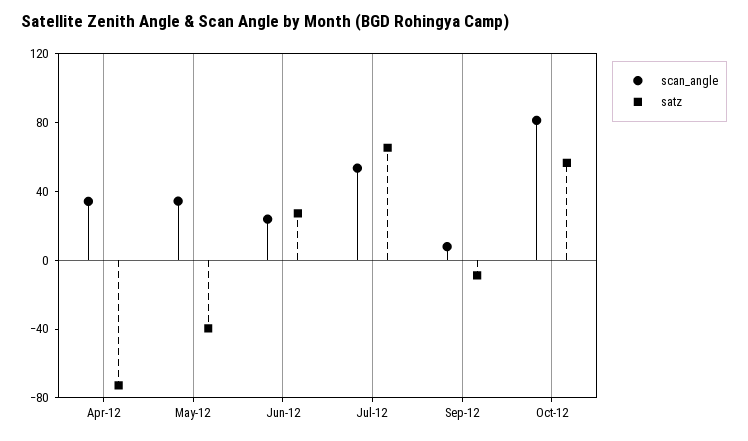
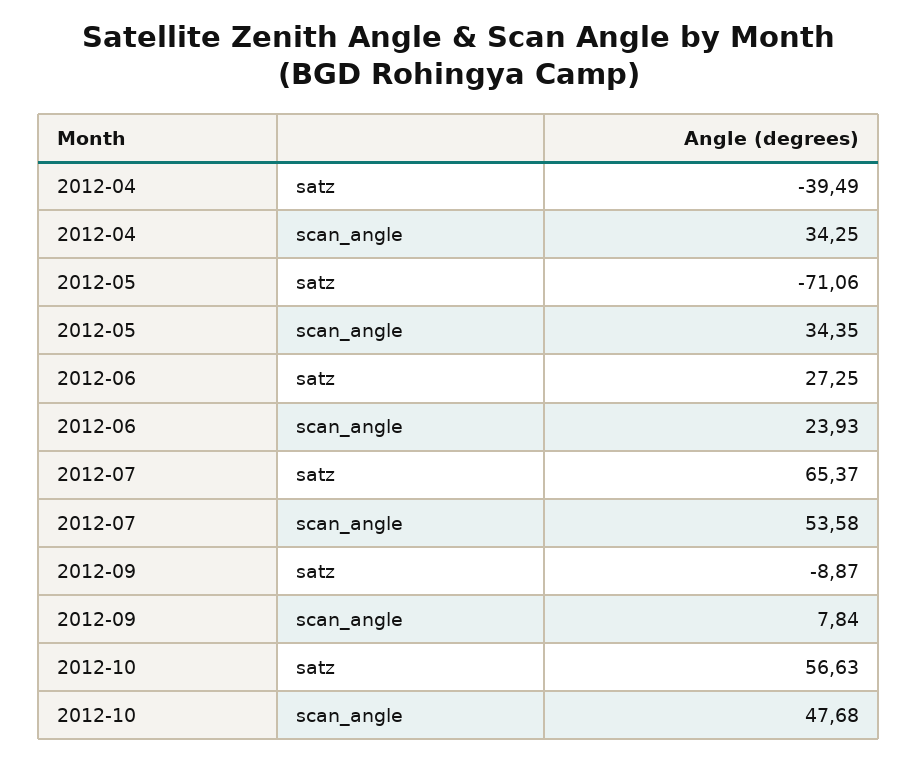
satz, Apr-12: -70 -> -39.49
satz, May-12: -40 -> -71.06
scan_angle, Oct-12: 80 -> 47.68

